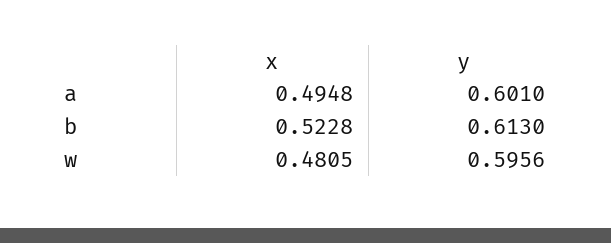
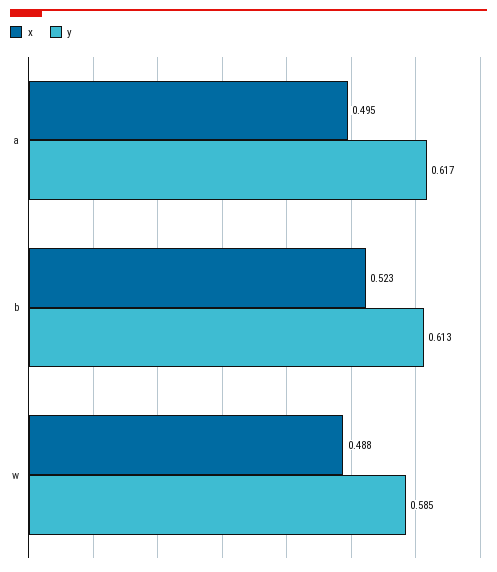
y, a: 0.601 -> 0.617
x, w: 0.4805 -> 0.488
y, w: 0.5956 -> 0.585

